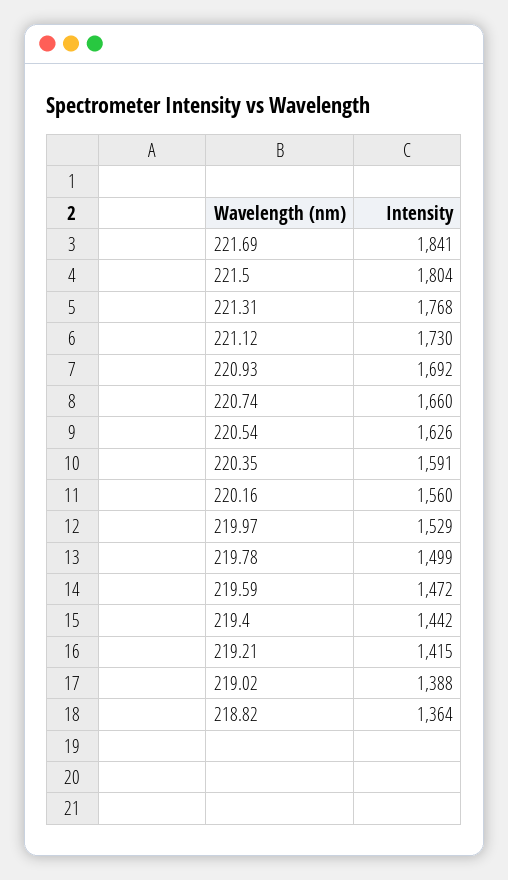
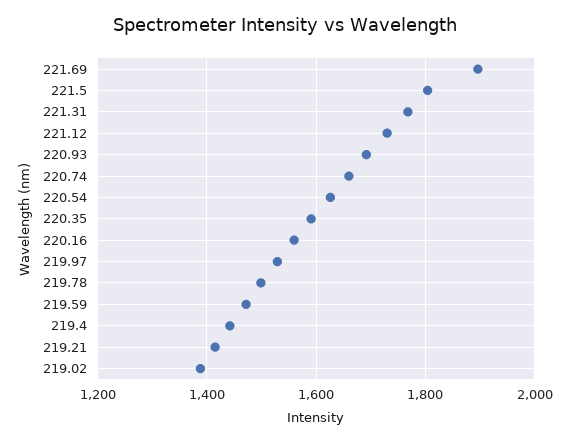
221.69: 1841 -> 1900
218.82: 1364 -> none

